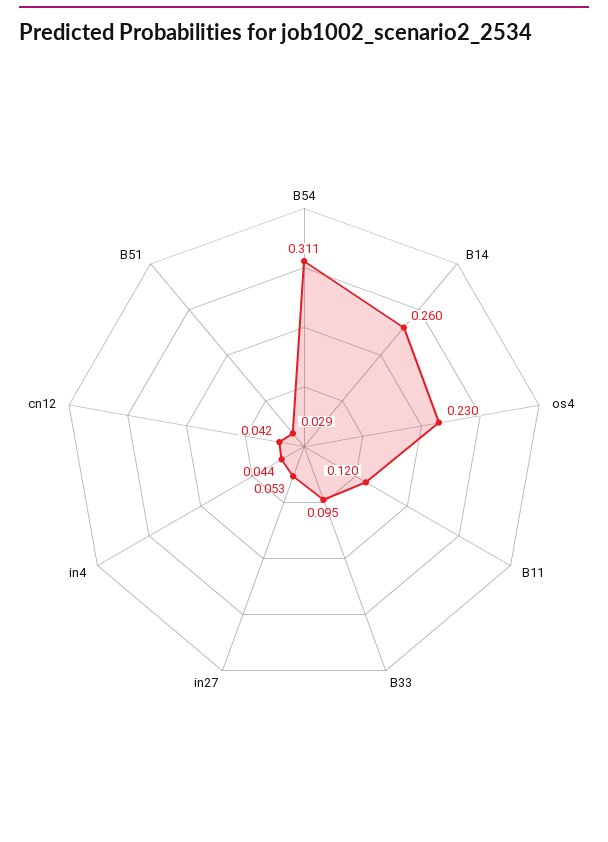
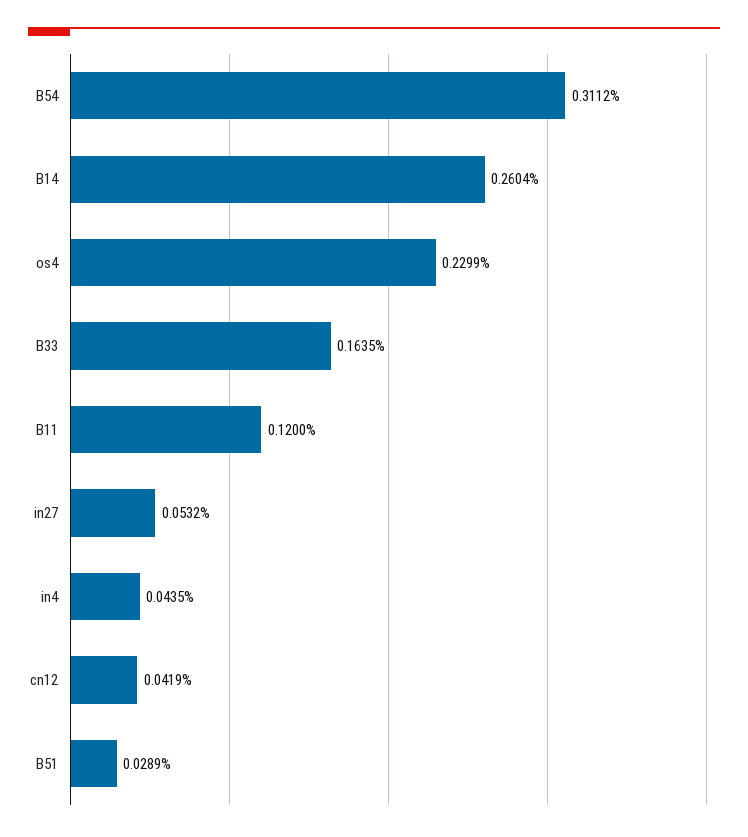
B33: 0.095 -> 0.1635

